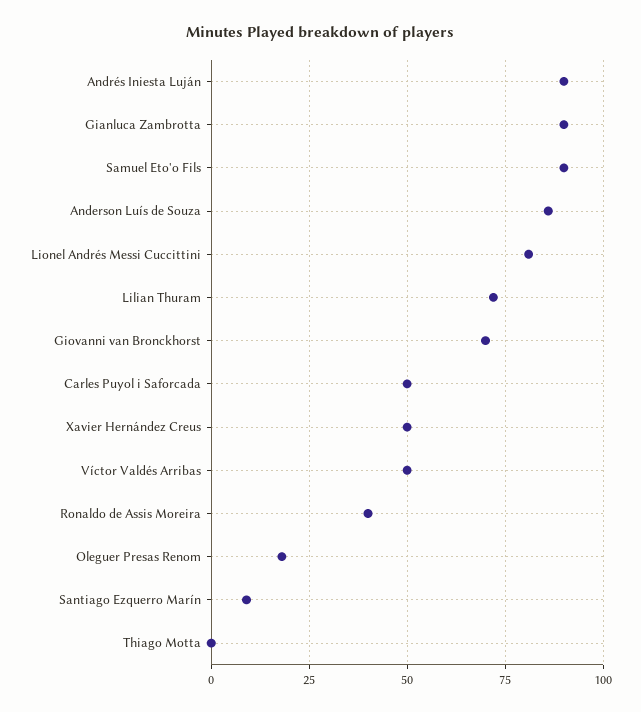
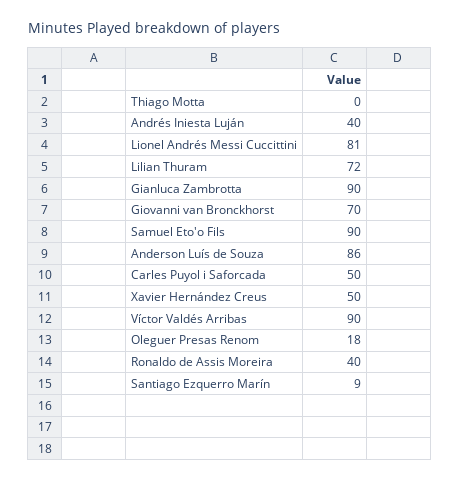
Andrés Iniesta Luján: 90 -> 40
Víctor Valdés Arribas: 50 -> 90

